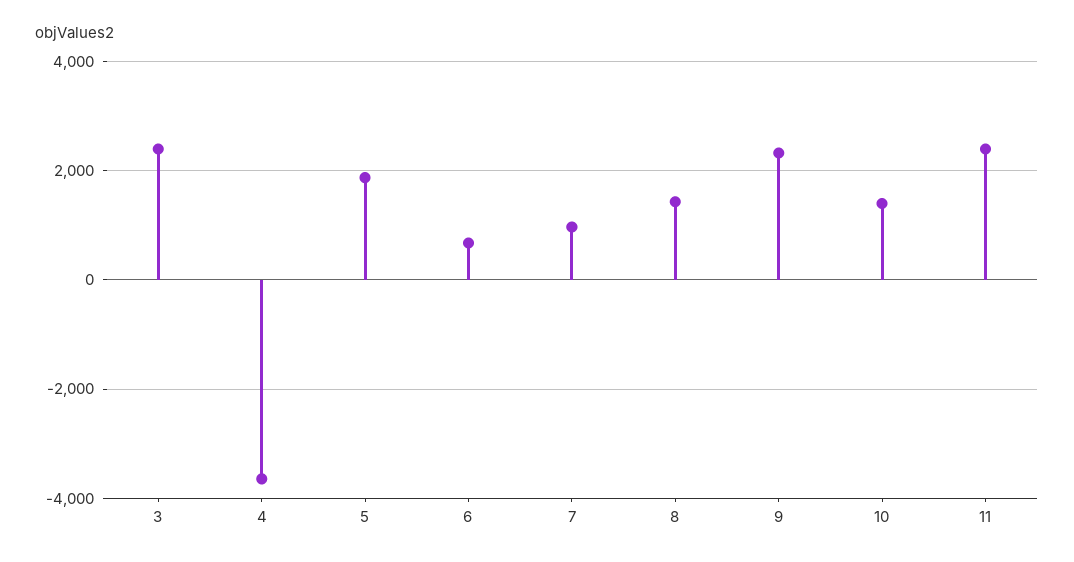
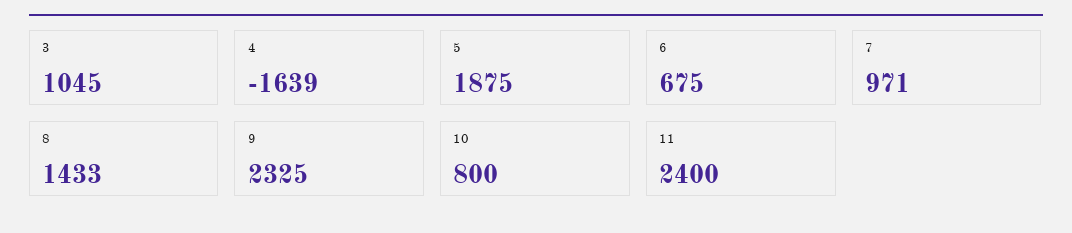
3: 2400 -> 1045
4: -3600 -> -1639
10: 1400 -> 800

